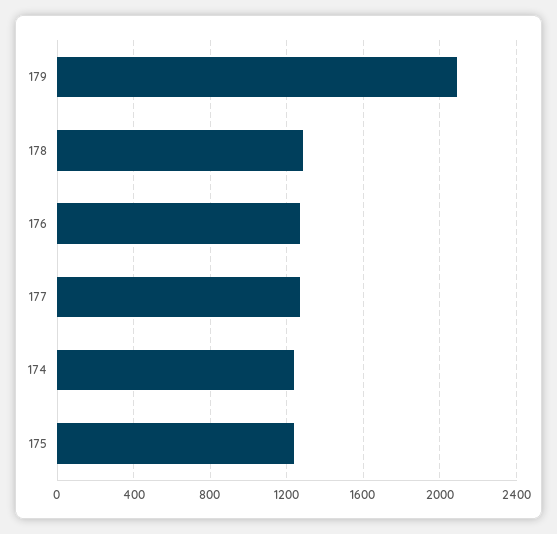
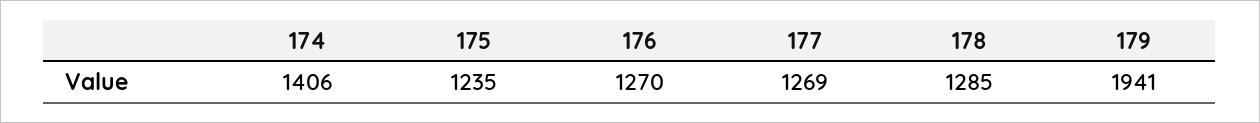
179: 2100 -> 1941
174: 1250 -> 1406

